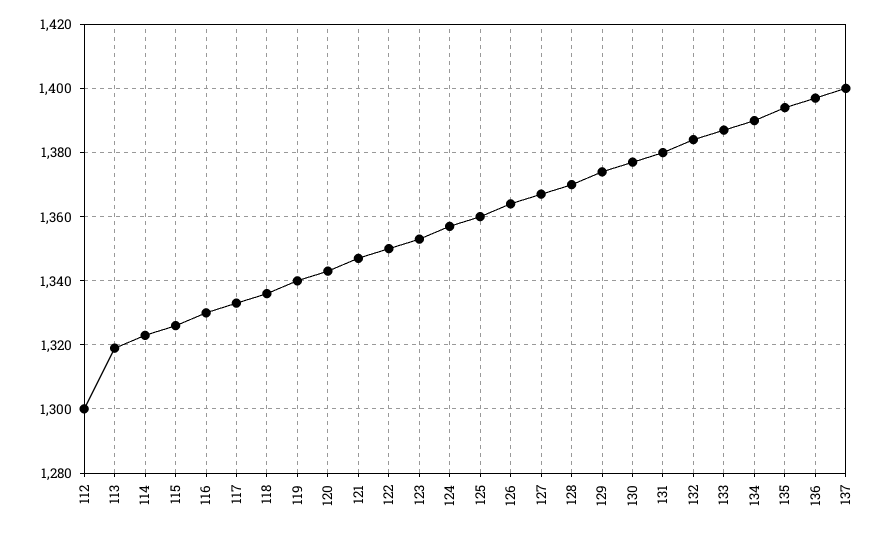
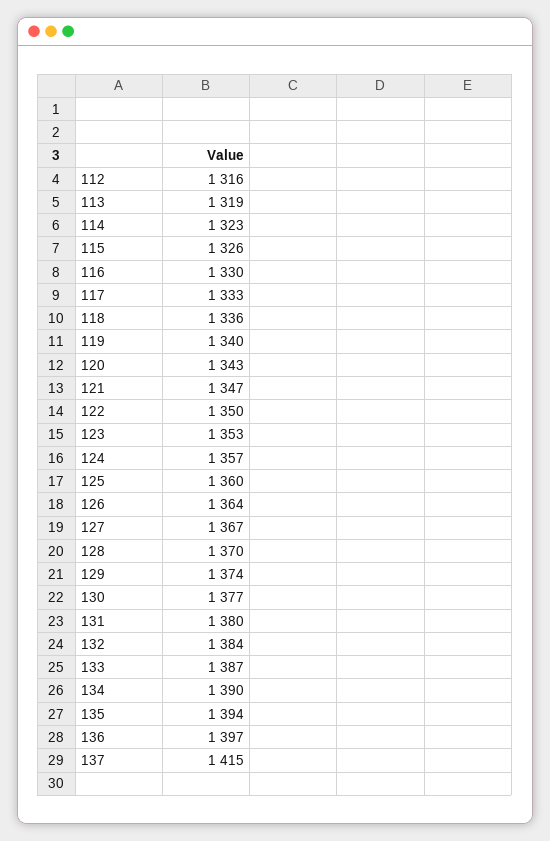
112: 1300 -> 1316
137: 1400 -> 1415

